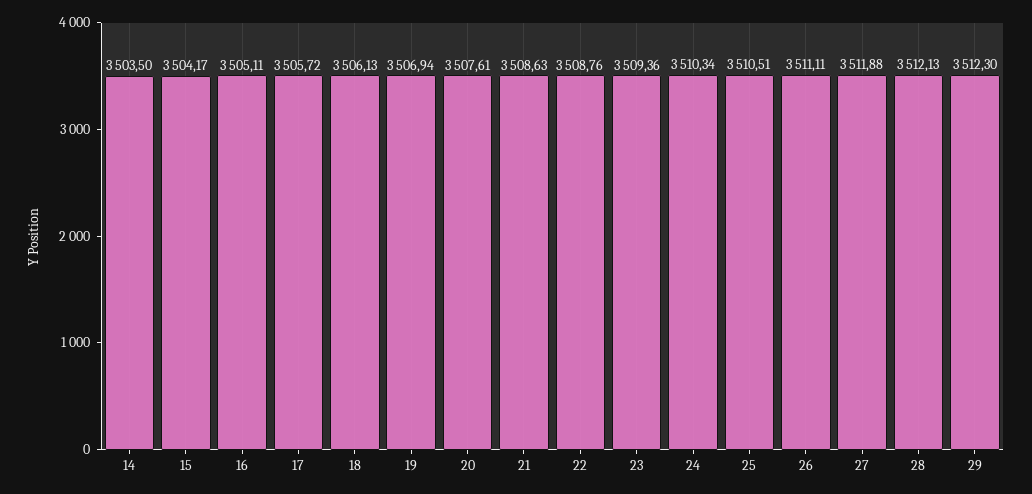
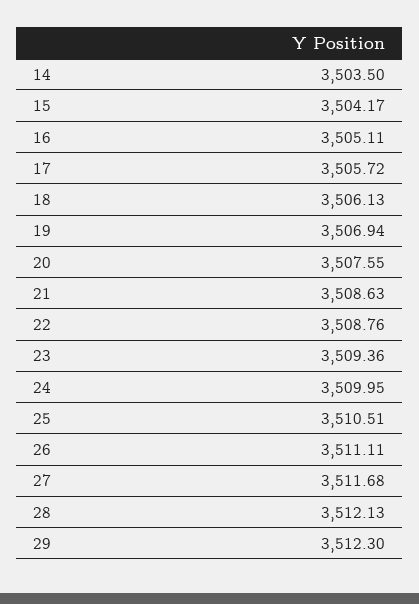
20: 3507.61 -> 3507.55
24: 3510.34 -> 3509.95
27: 3511.88 -> 3511.68

